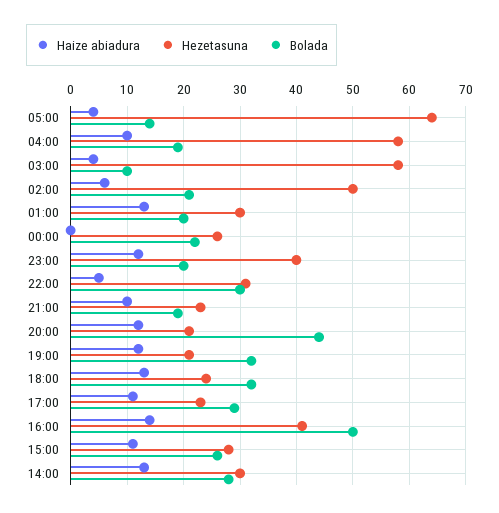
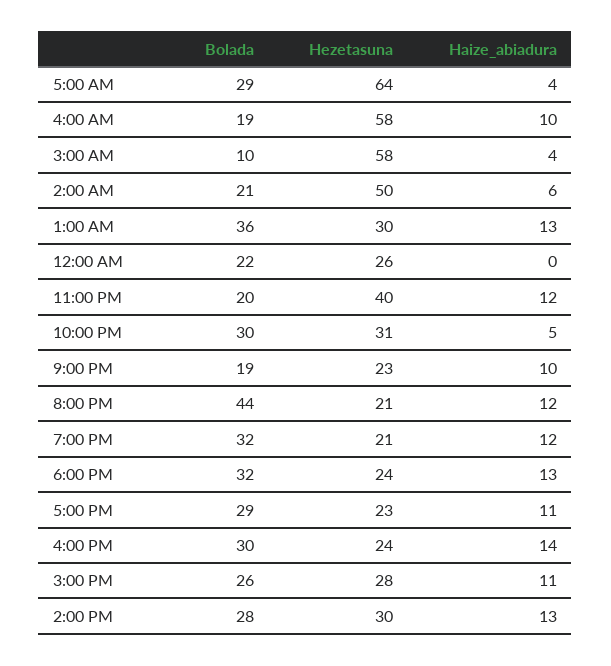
Bolada, 05:00: 15 -> 29
Bolada, 01:00: 20 -> 36
Hezetasuna, 16:00: 40 -> 24
Bolada, 16:00: 50 -> 30

